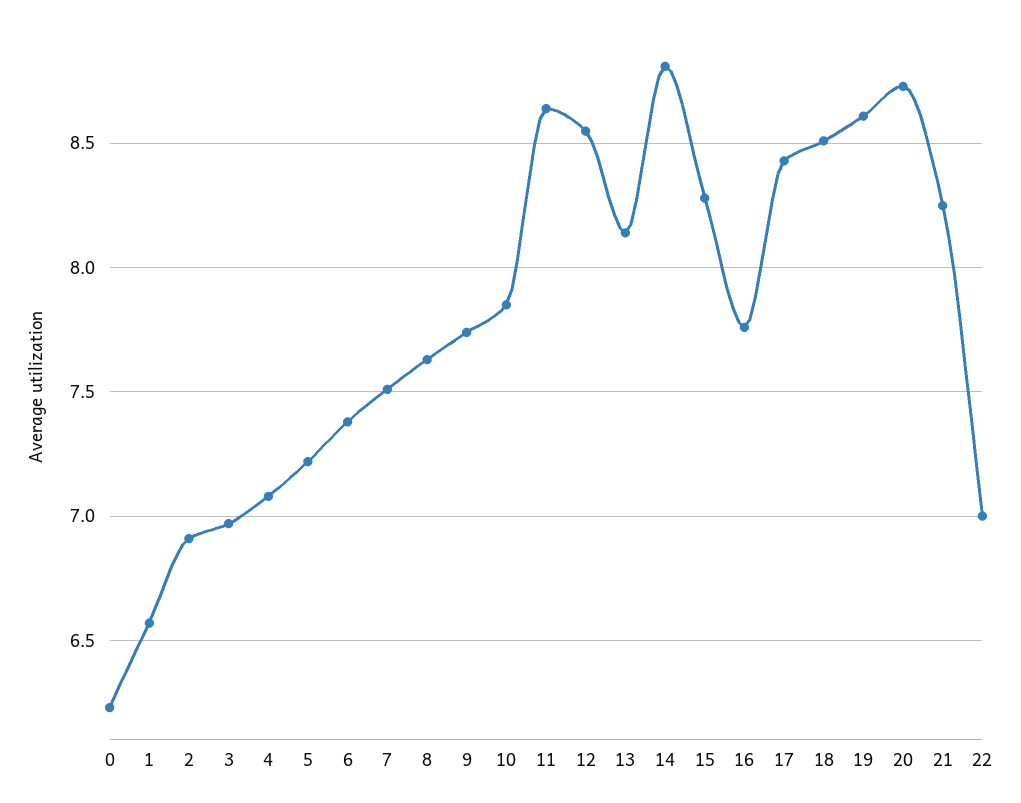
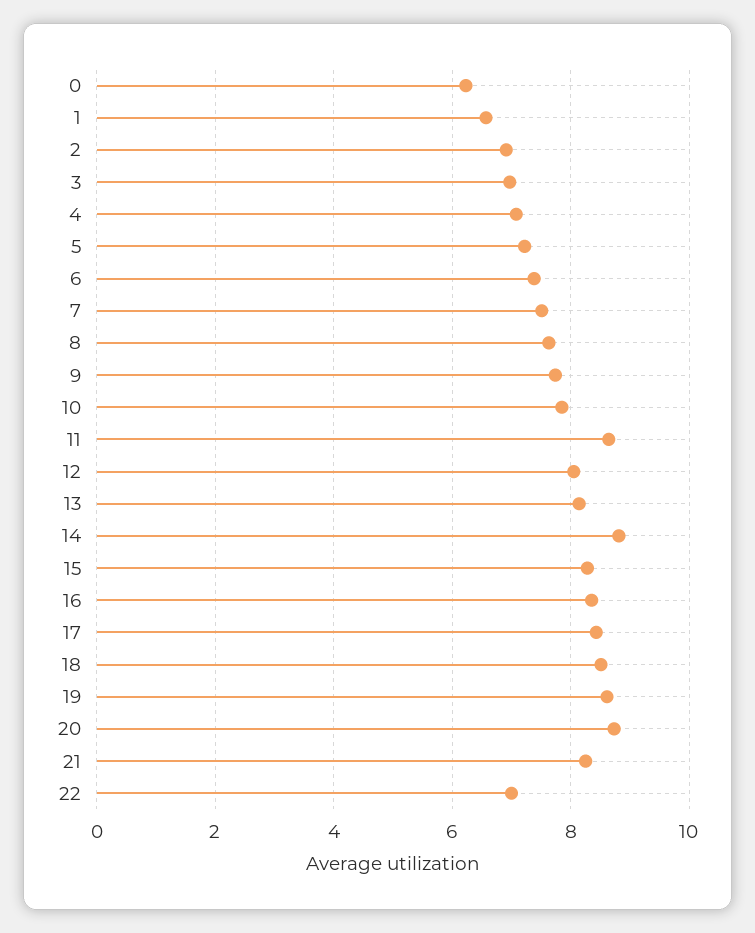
12: 8.55 -> 8
16: 7.75 -> 8.4

